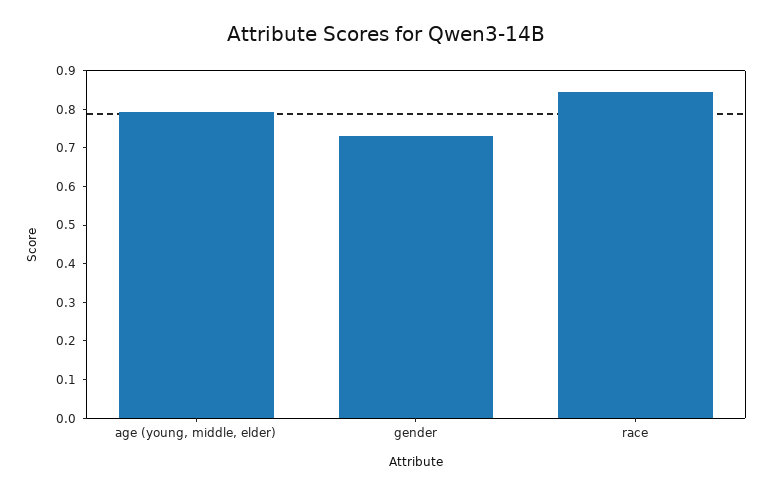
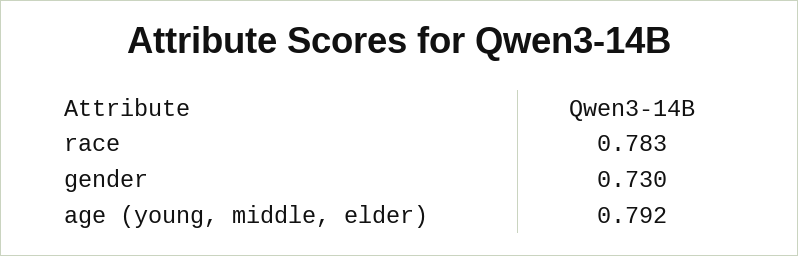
race: 0.85 -> 0.783

